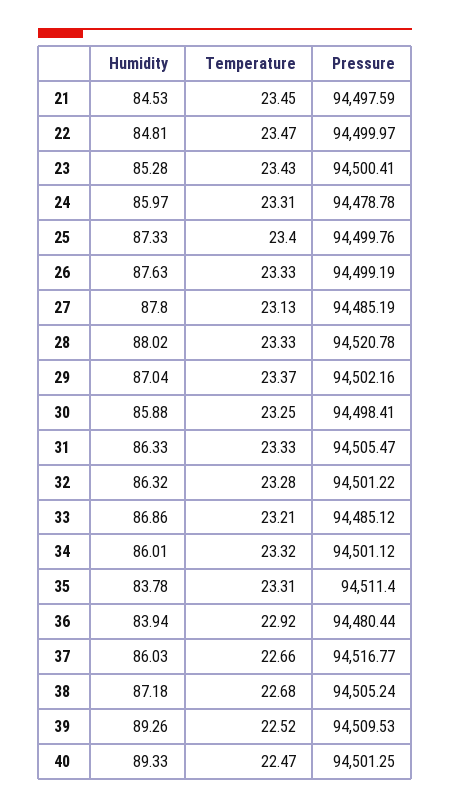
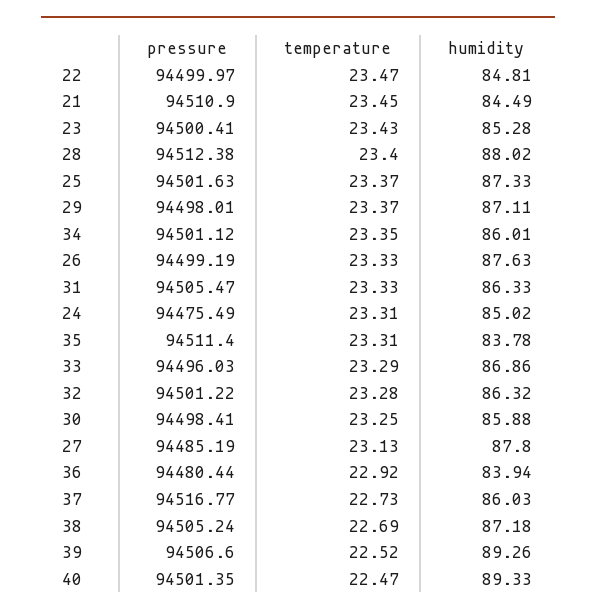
Humidity, 21: 84.53 -> 84.49
Pressure, 21: 94497.59 -> 94510.9
Humidity, 24: 85.97 -> 85.02
Pressure, 24: 94478.78 -> 94475.49
Temperature, 25: 23.4 -> 23.37
Pressure, 25: 94499.76 -> 94501.63
Temperature, 28: 23.33 -> 23.4
Pressure, 28: 94520.78 -> 94512.38
Humidity, 29: 87.04 -> 87.11
Pressure, 29: 94502.16 -> 94498.01
Temperature, 33: 23.21 -> 23.29
Pressure, 33: 94485.12 -> 94496.03
Temperature, 34: 23.32 -> 23.35
Temperature, 37: 22.66 -> 22.73
Temperature, 38: 22.68 -> 22.69
Pressure, 39: 94509.53 -> 94506.6
Pressure, 40: 94501.25 -> 94501.35

